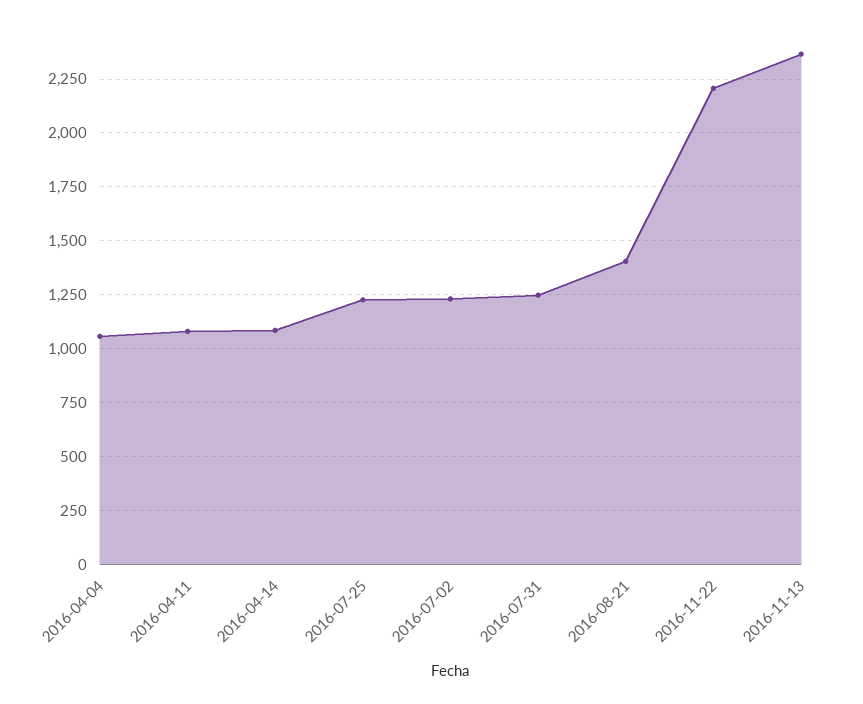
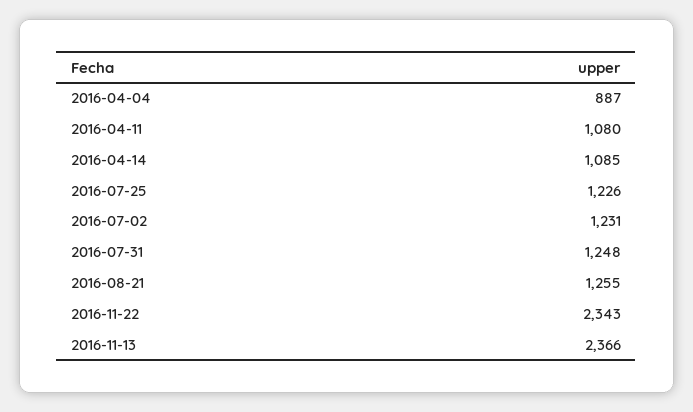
2016-04-04: 1050 -> 887
2016-08-21: 1400 -> 1255
2016-11-22: 2200 -> 2343

